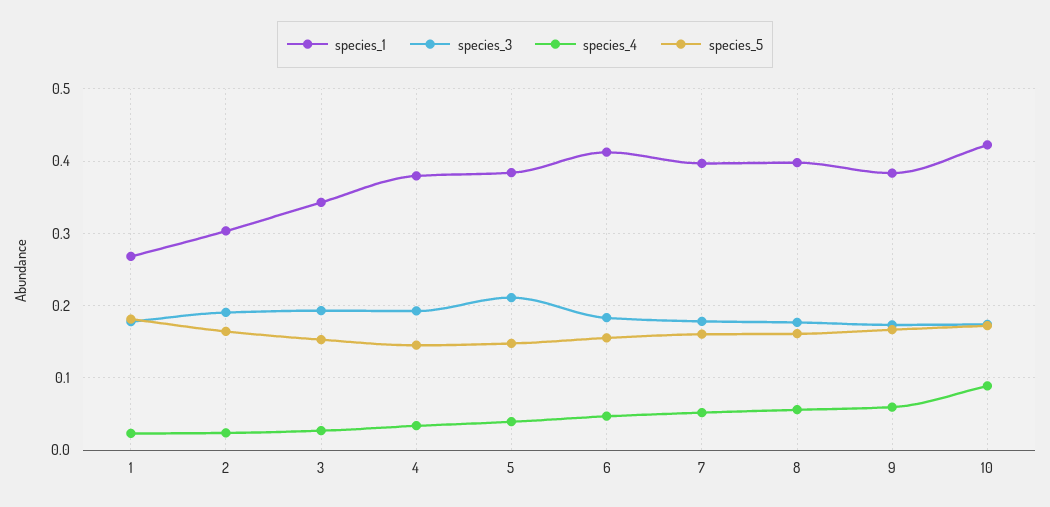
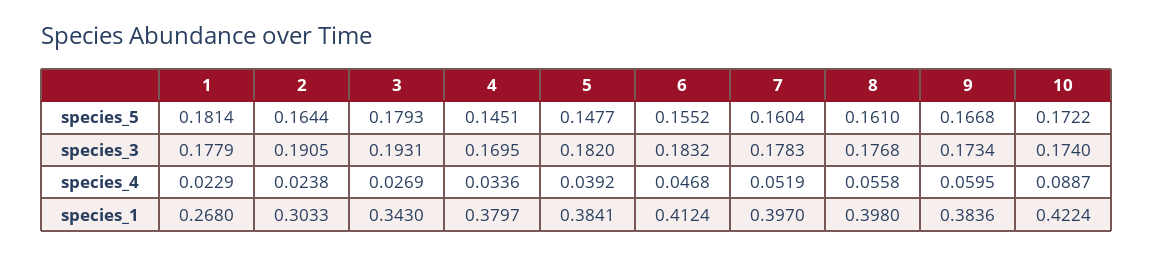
species_5, 3: 0.15 -> 0.1793
species_3, 4: 0.19 -> 0.1695
species_3, 5: 0.21 -> 0.182

